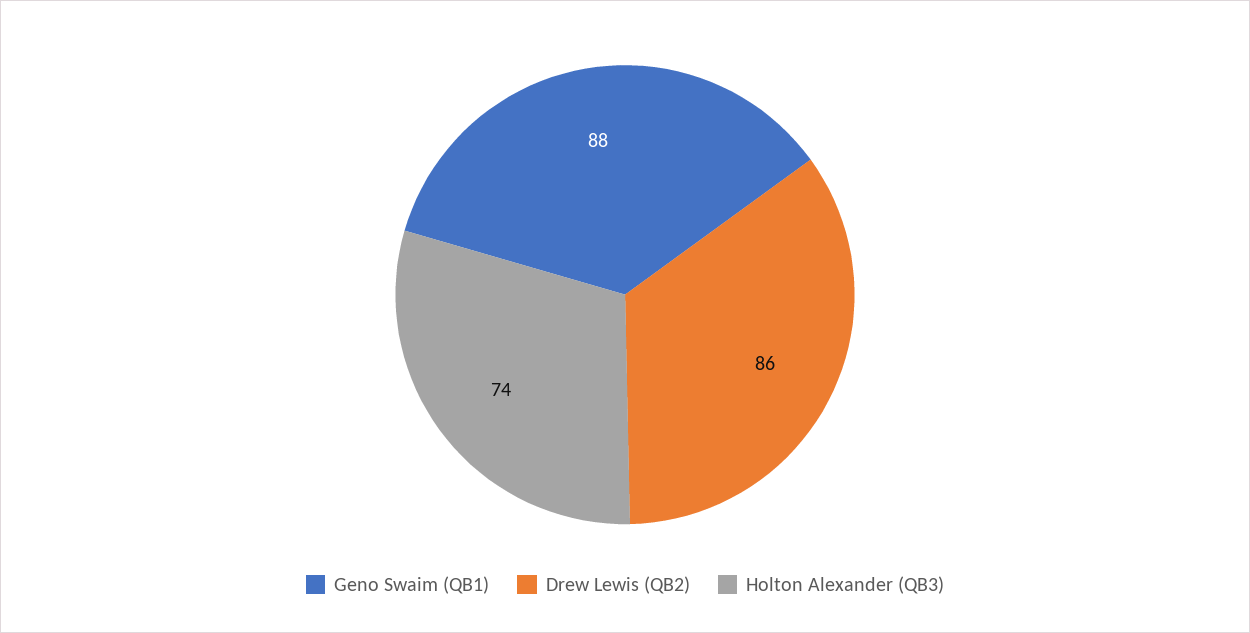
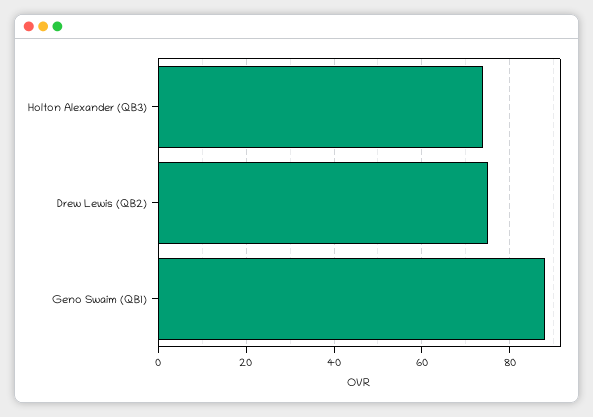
Drew Lewis (QB2): 86 -> 75

